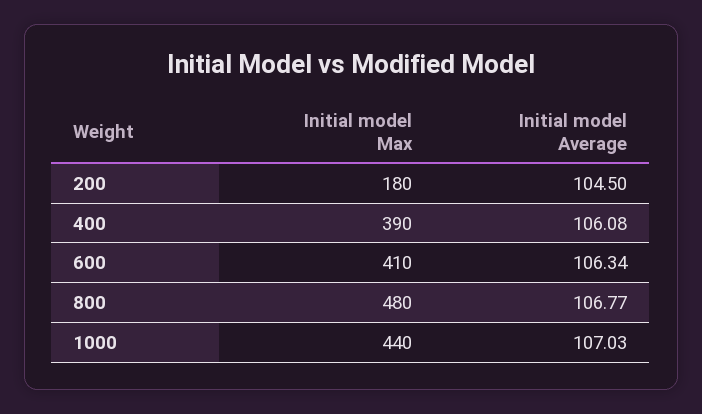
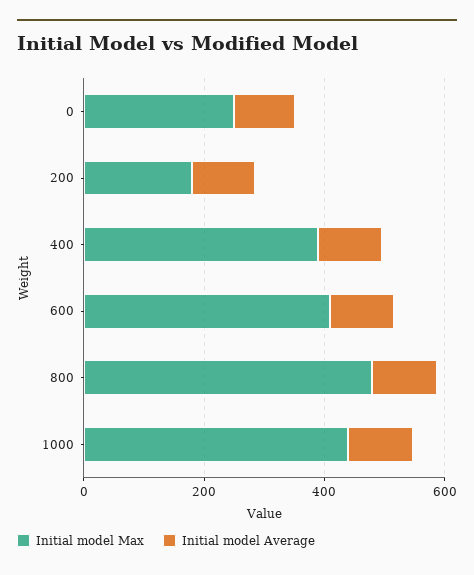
Initial model Max, 0: none -> 250
Initial model Average, 0: none -> 100

